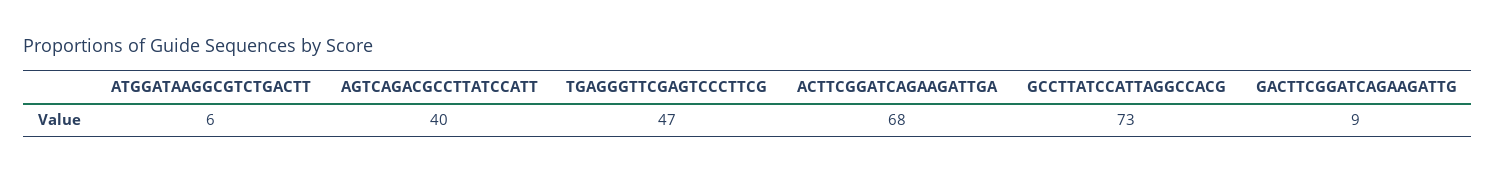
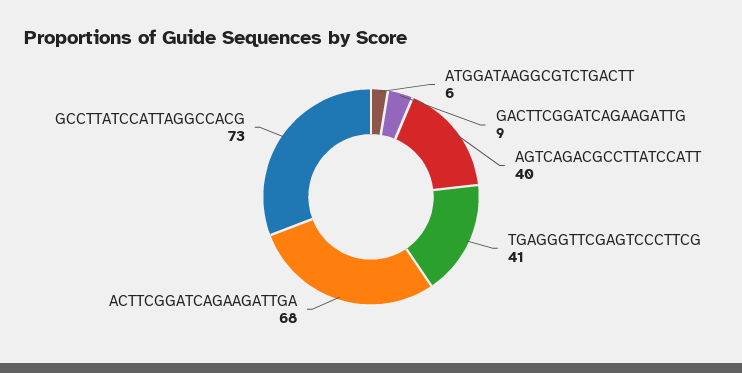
TGAGGGTTCGAGTCCCTTCG: 47 -> 41

